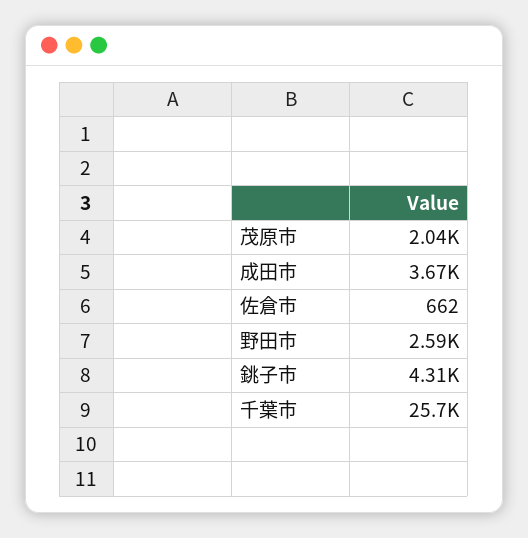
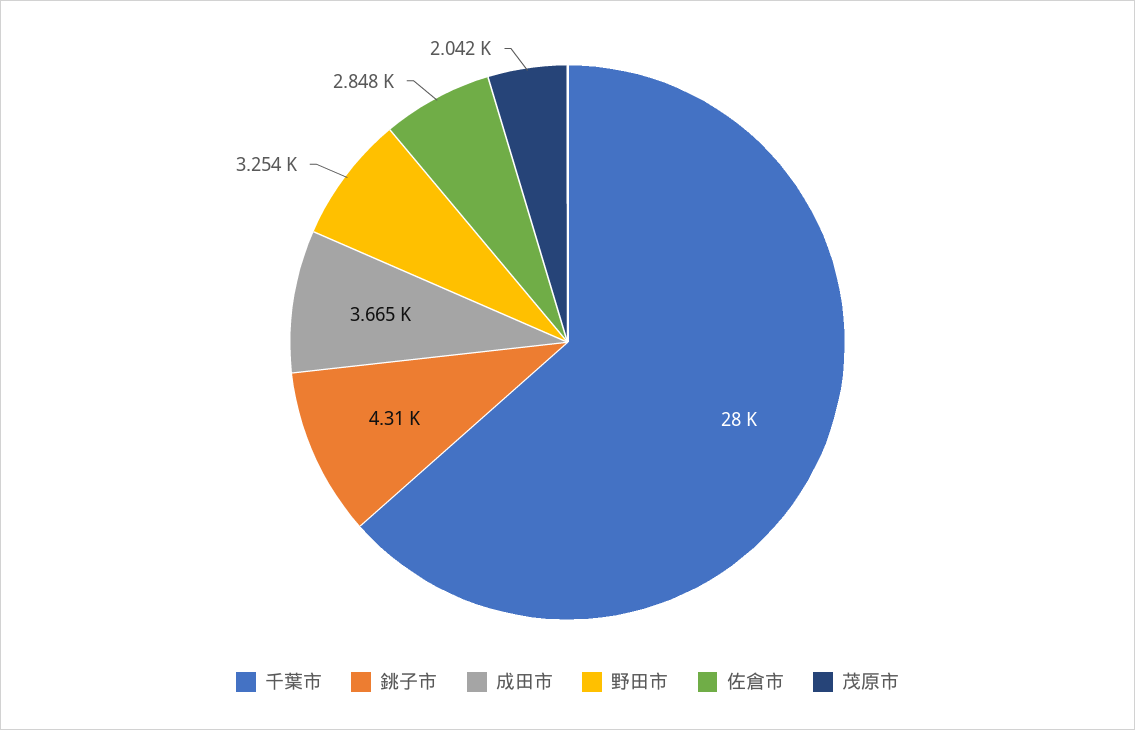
佐倉市: 662 -> 2848
野田市: 2590 -> 3254
千葉市: 25700 -> 28000

